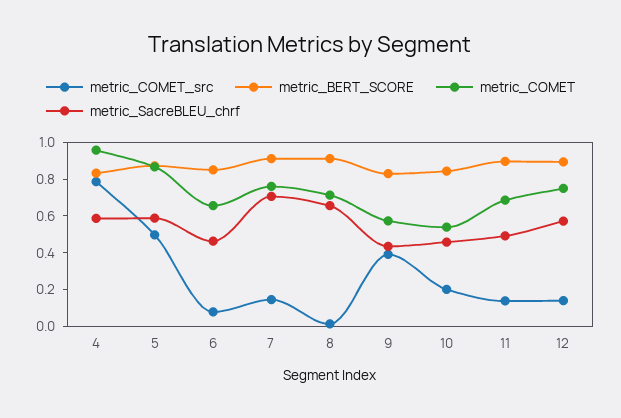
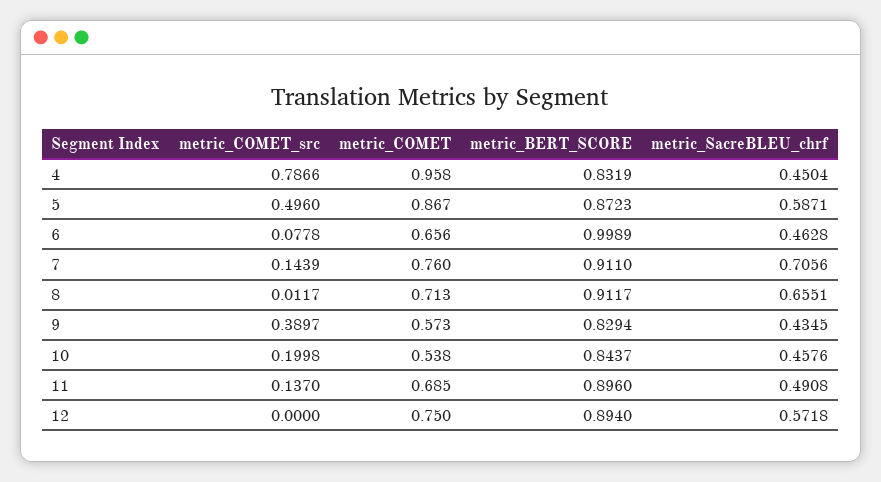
metric_SacreBLEU_chrf, 4: 0.6 -> 0.4504
metric_BERT_SCORE, 6: 0.85 -> 0.9989
metric_COMET_src, 12: 0.15 -> 0

